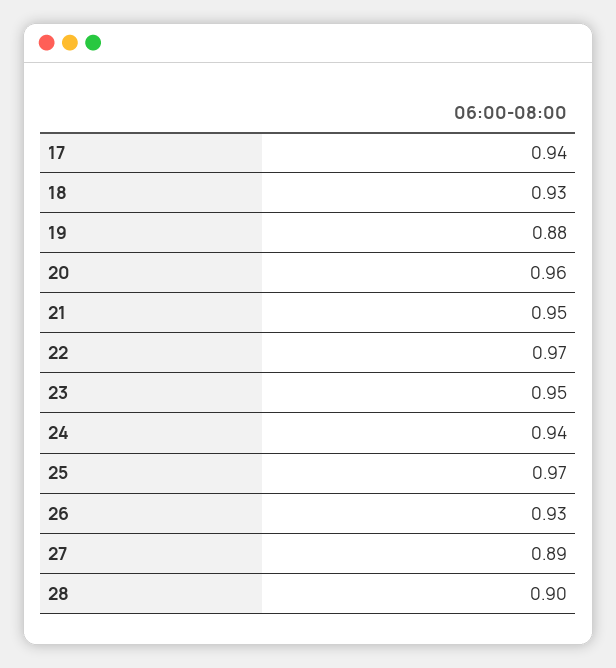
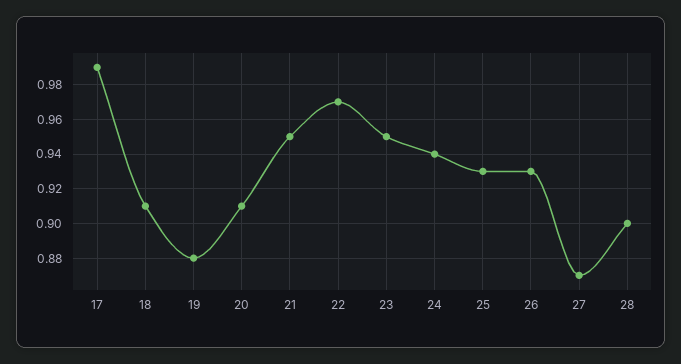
17: 0.94 -> 0.99
18: 0.93 -> 0.91
20: 0.96 -> 0.91
25: 0.97 -> 0.93
27: 0.89 -> 0.87

